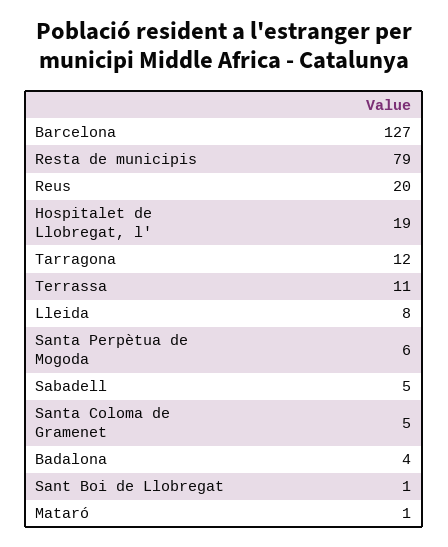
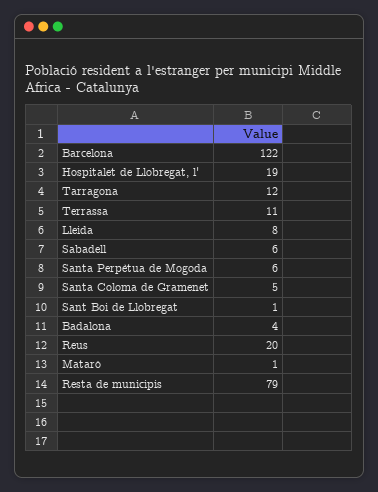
Barcelona: 127 -> 122
Sabadell: 5 -> 6

